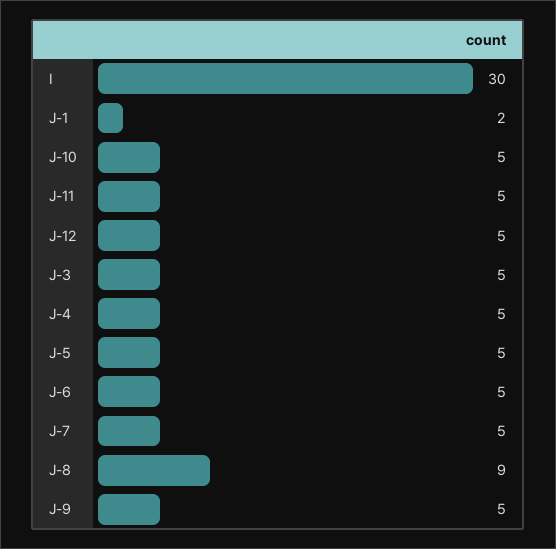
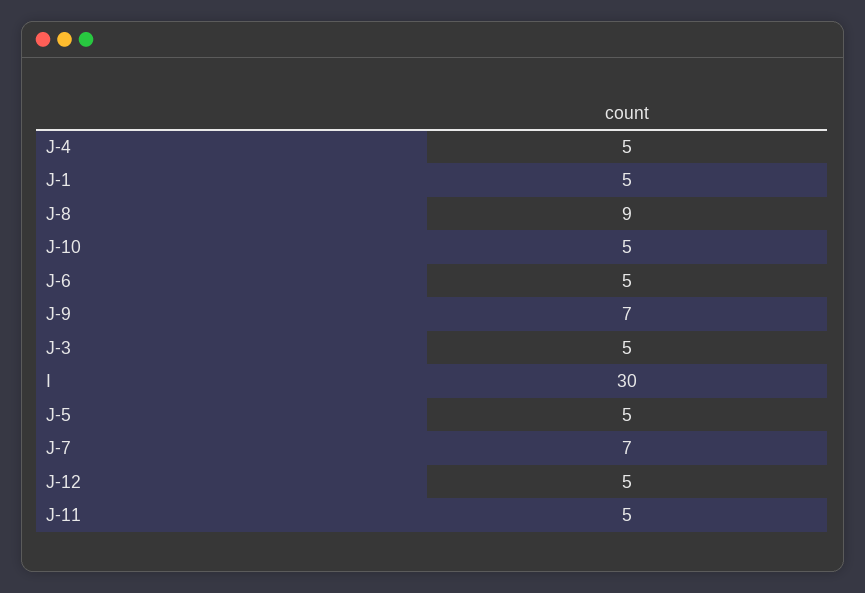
J-1: 2 -> 5
J-7: 5 -> 7
J-9: 5 -> 7

